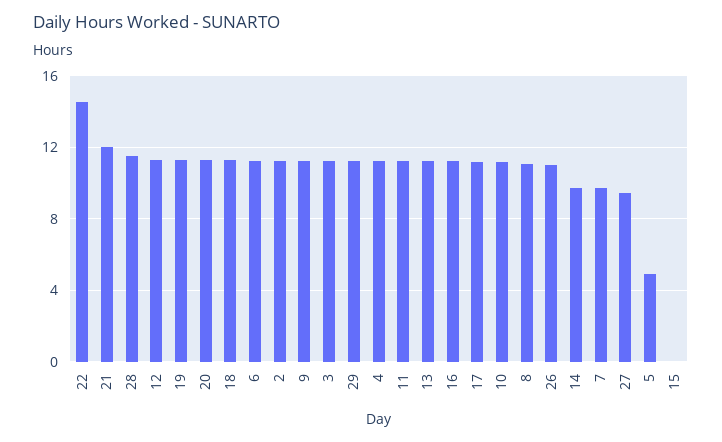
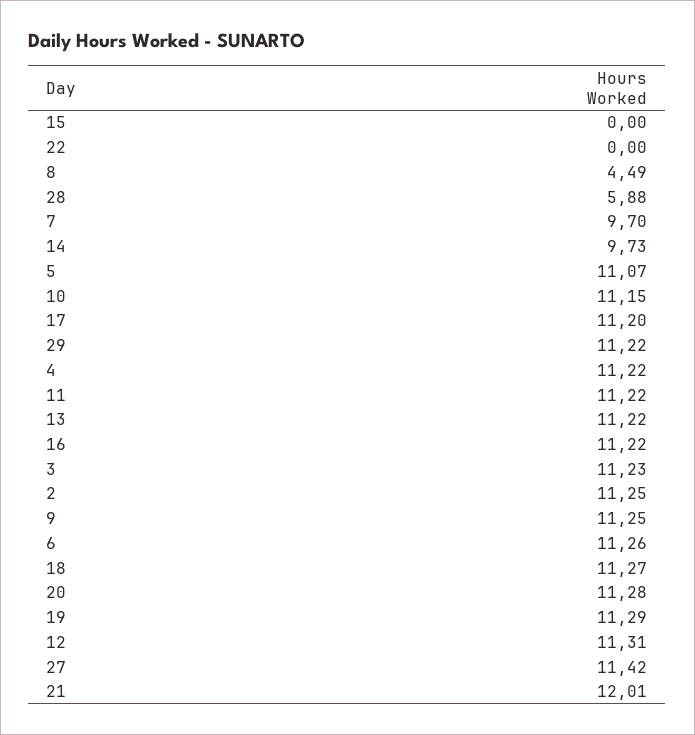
22: 14.5 -> 0
28: 11.5 -> 5.88
8: 11 -> 4.49
26: 11 -> none
27: 9.5 -> 11.42
5: 5 -> 11.07

